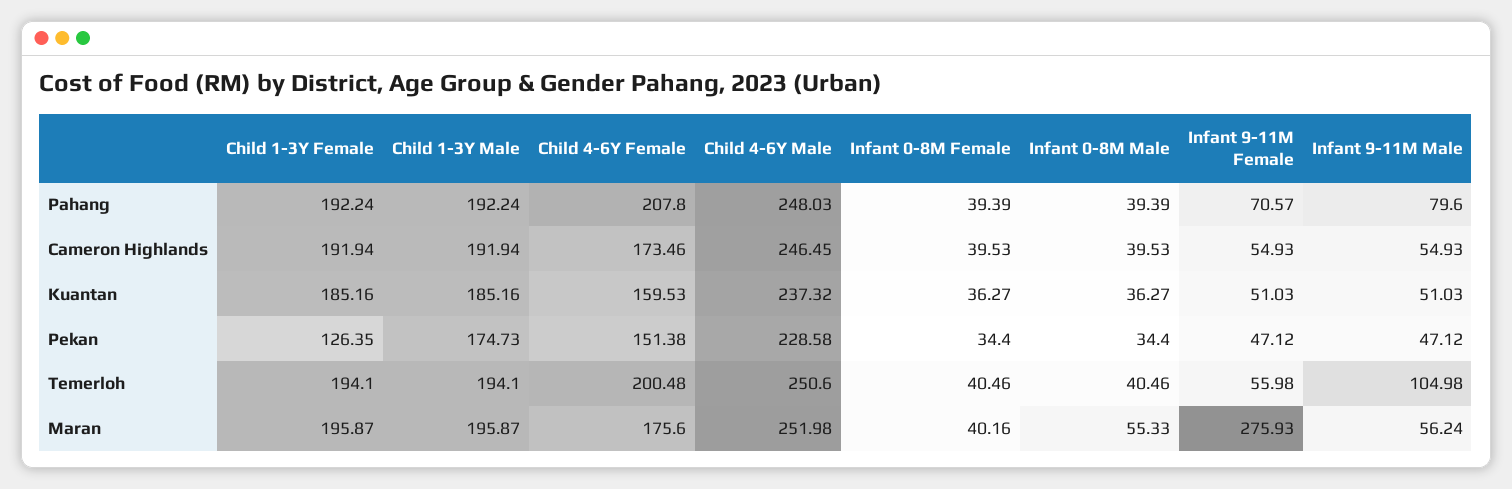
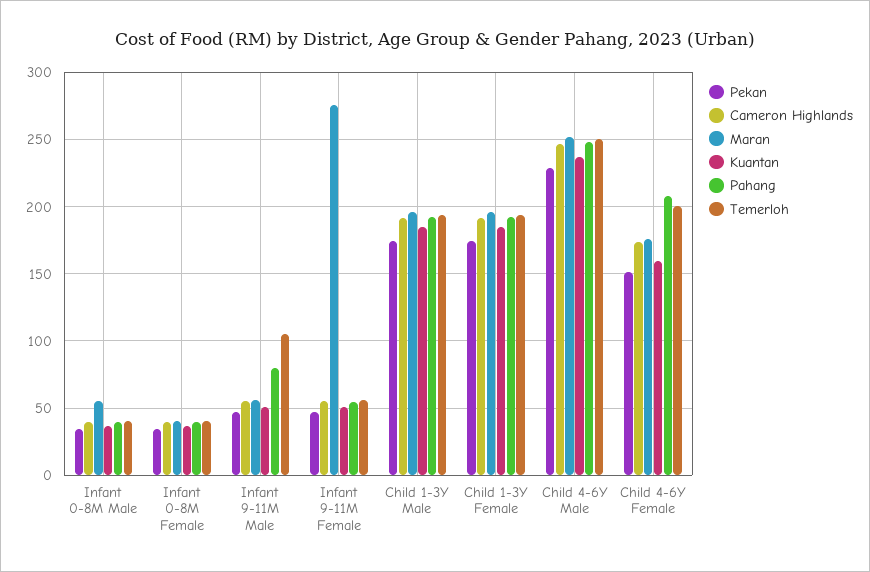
Pahang, Infant 9-11M Female: 70.57 -> 55
Pekan, Child 1-3Y Female: 126.35 -> 175

